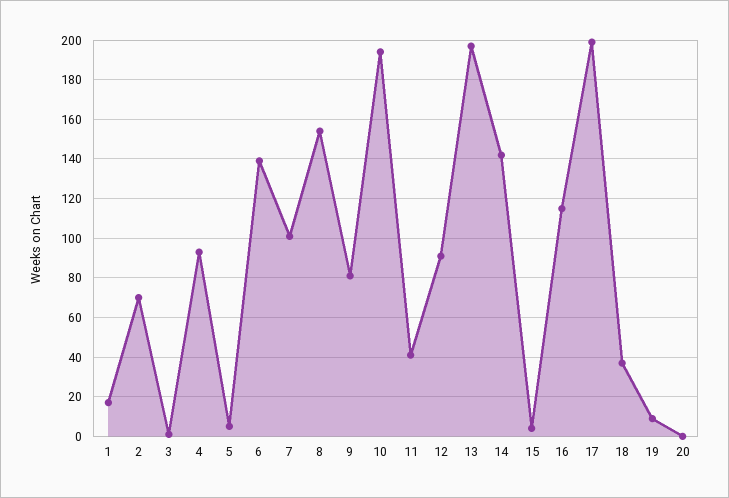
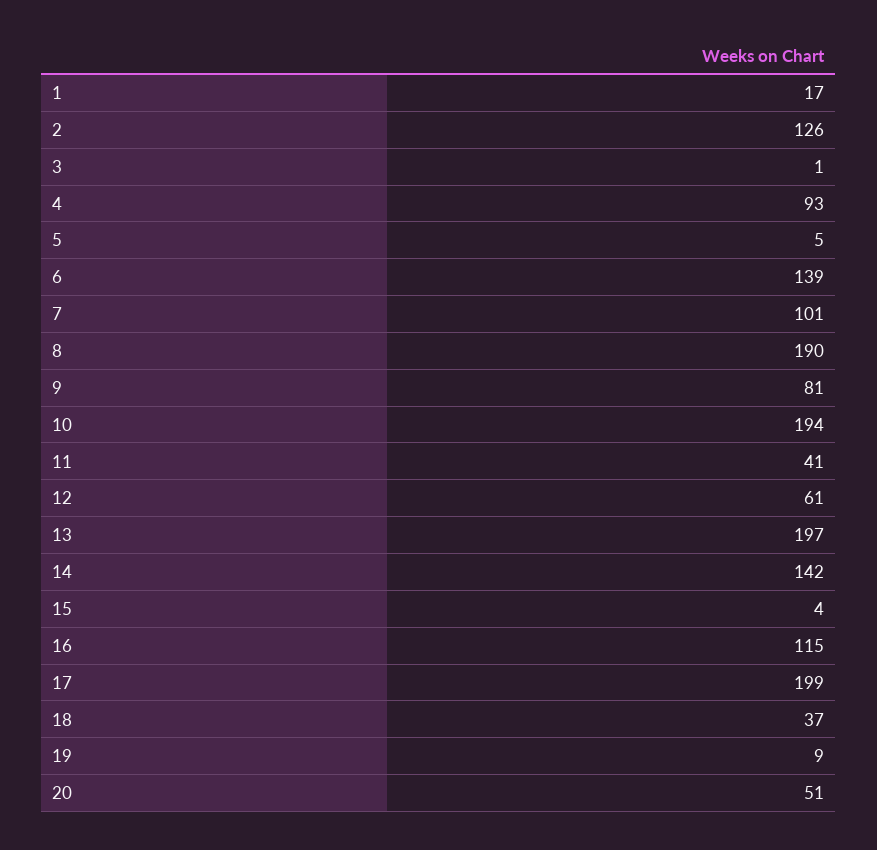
2: 70 -> 126
8: 155 -> 190
12: 90 -> 61
20: 0 -> 51

